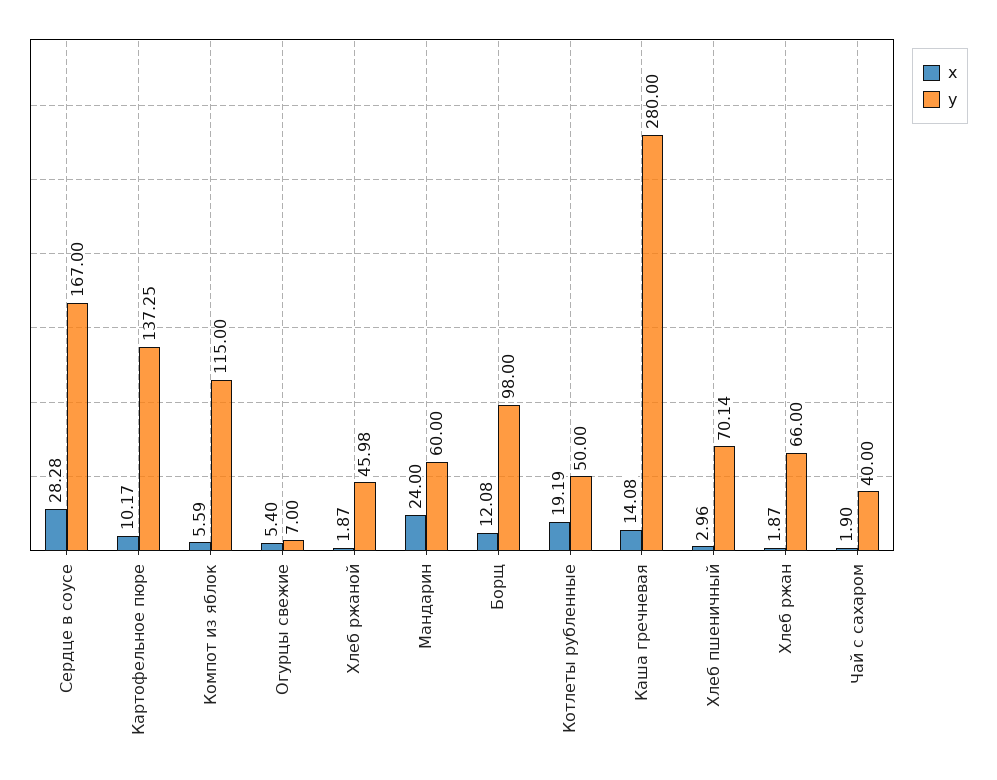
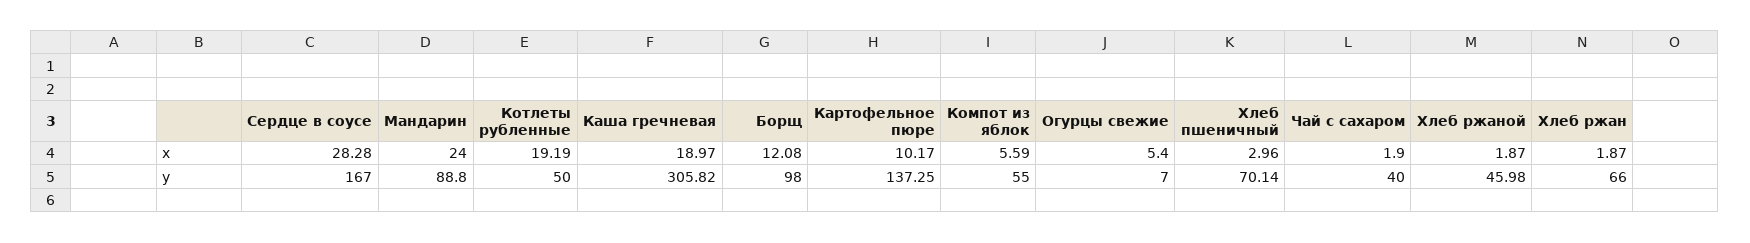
y, Компот из яблок: 115 -> 55
y, Мандарин: 60 -> 88.8
x, Каша гречневая: 14.08 -> 18.97
y, Каша гречневая: 280 -> 305.82

